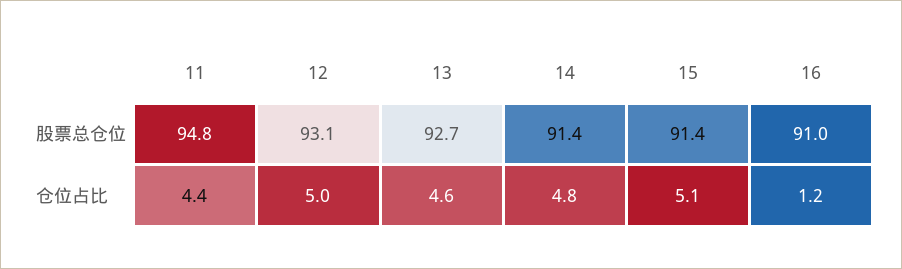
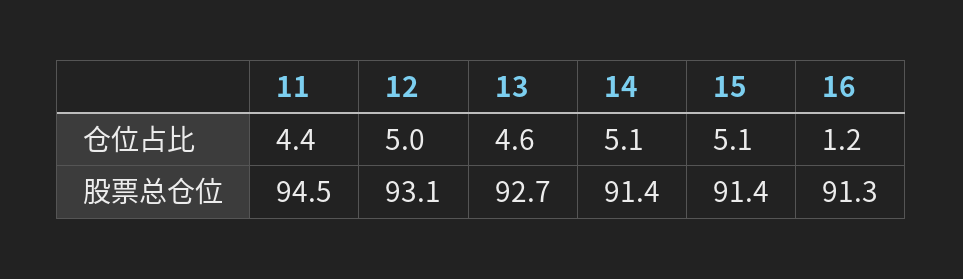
11, 股票总仓位: 94.8 -> 94.5
16, 股票总仓位: 91 -> 91.3
14, 仓位占比: 4.8 -> 5.1

